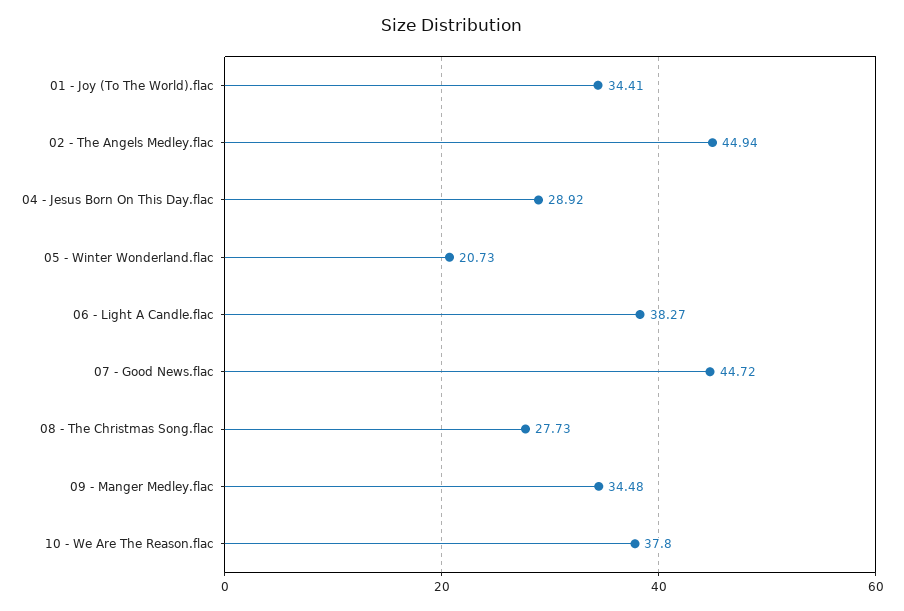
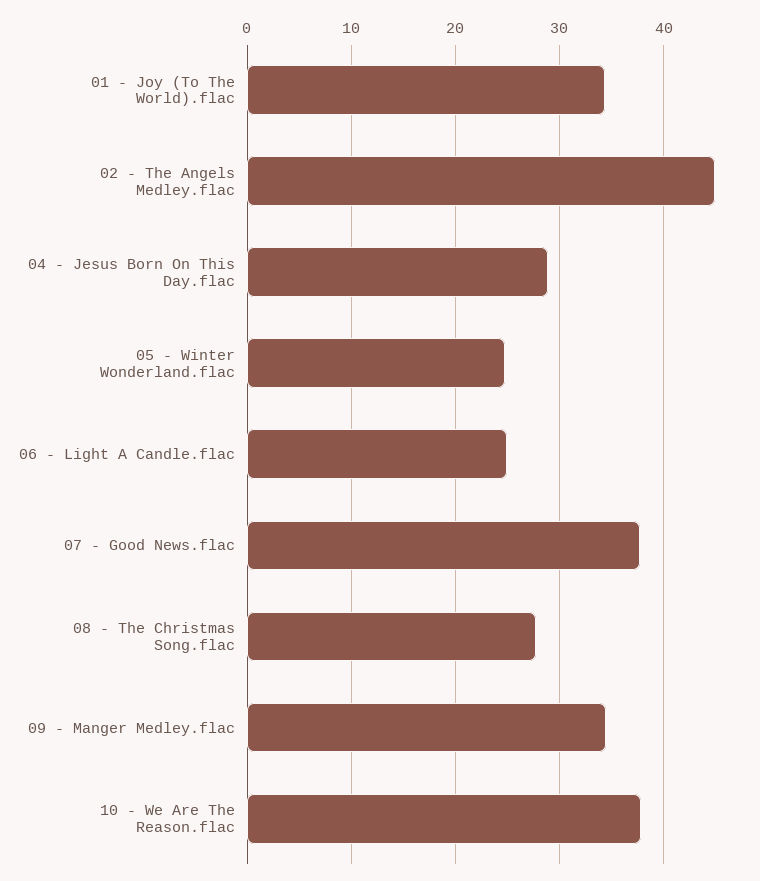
05 - Winter Wonderland.flac: 20.73 -> 25
06 - Light A Candle.flac: 38.27 -> 25
07 - Good News.flac: 44.72 -> 38

